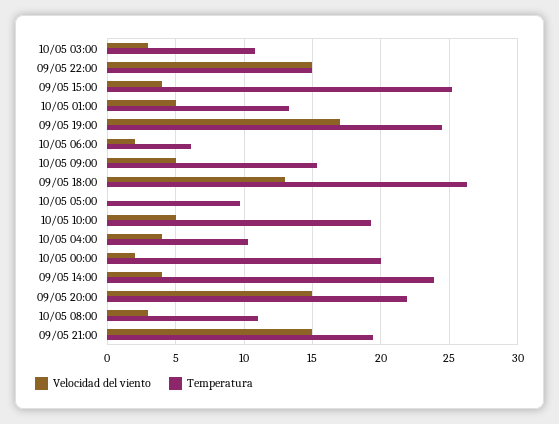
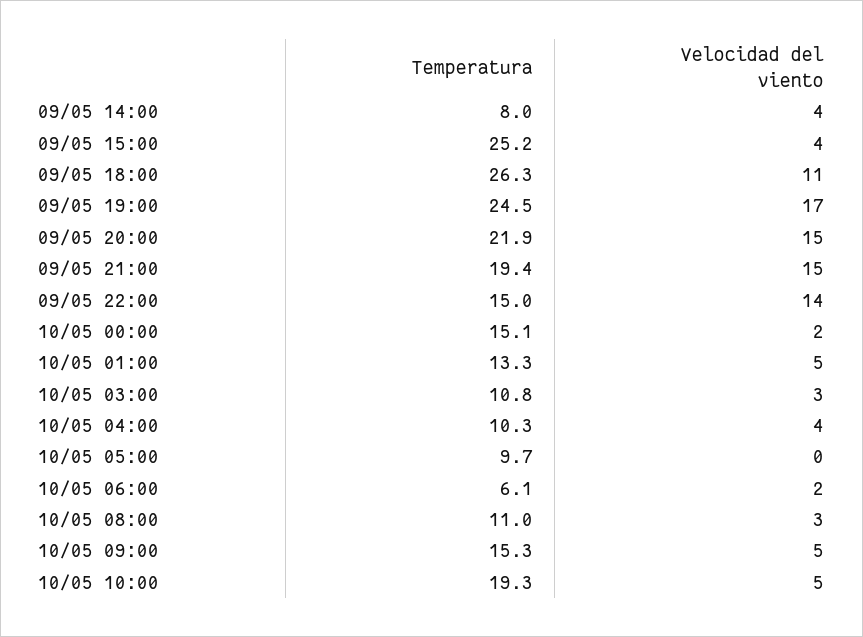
Velocidad del viento, 09/05 22:00: 15 -> 14
Velocidad del viento, 09/05 18:00: 13 -> 11
Temperatura, 10/05 00:00: 20 -> 15.1
Temperatura, 09/05 14:00: 24 -> 8

